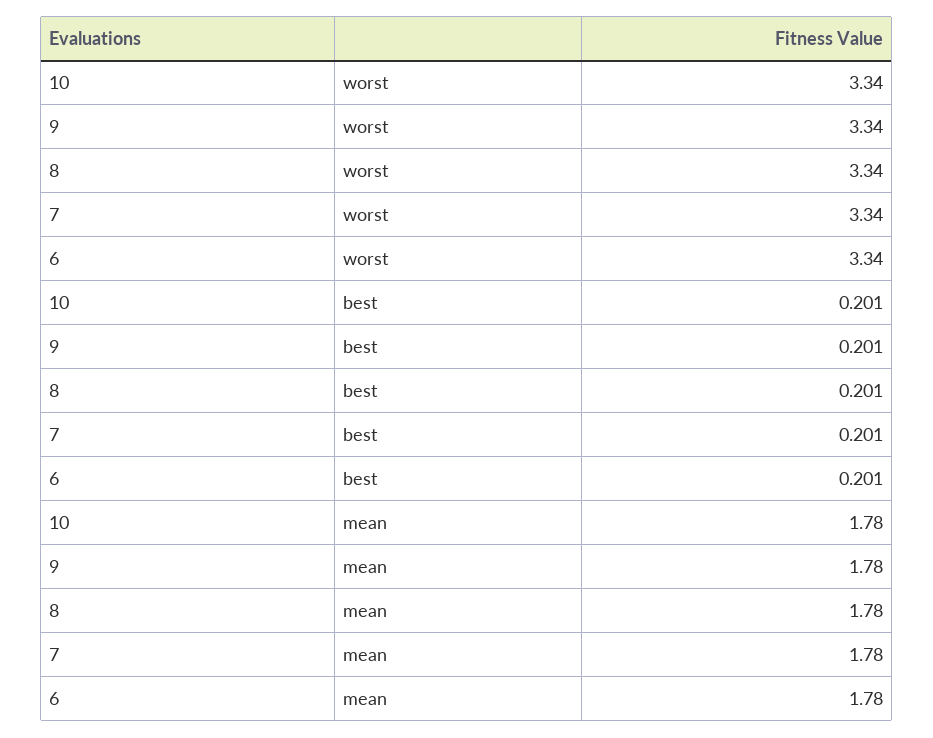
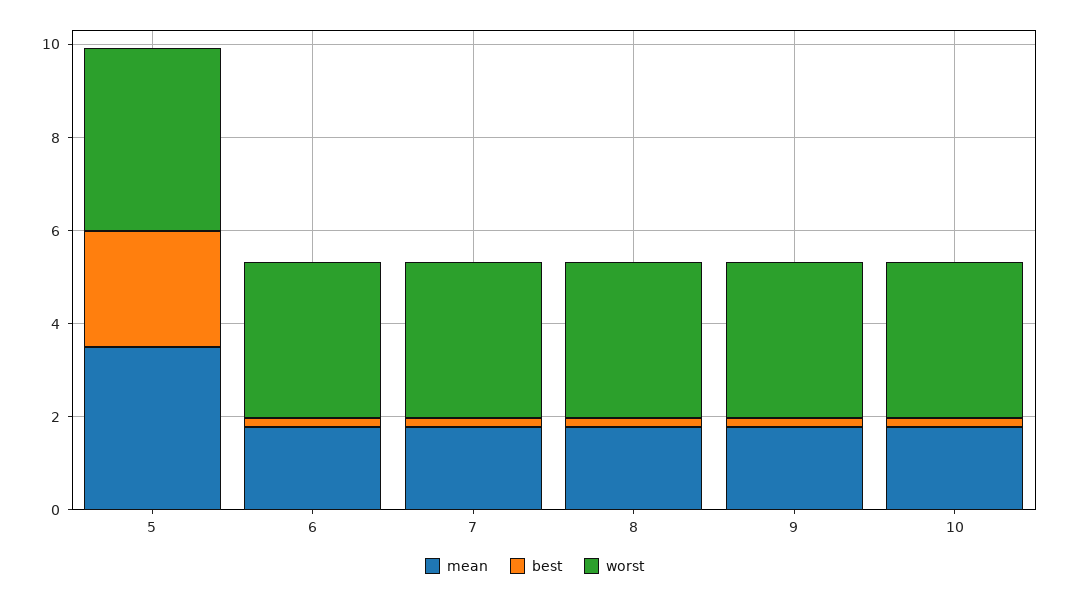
mean, 5: none -> 3.5
best, 5: none -> 2.5
worst, 5: none -> 4

